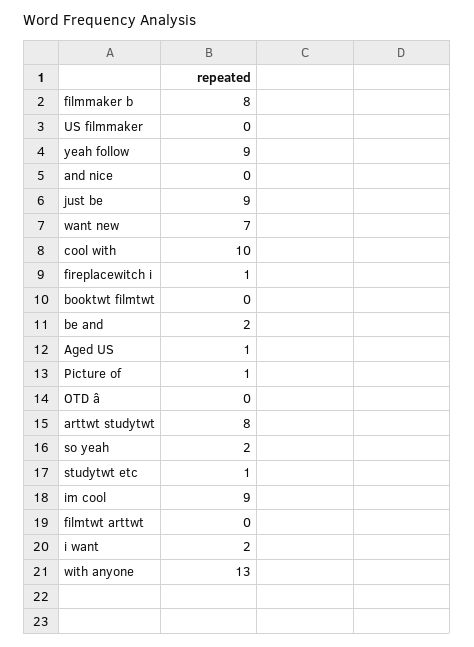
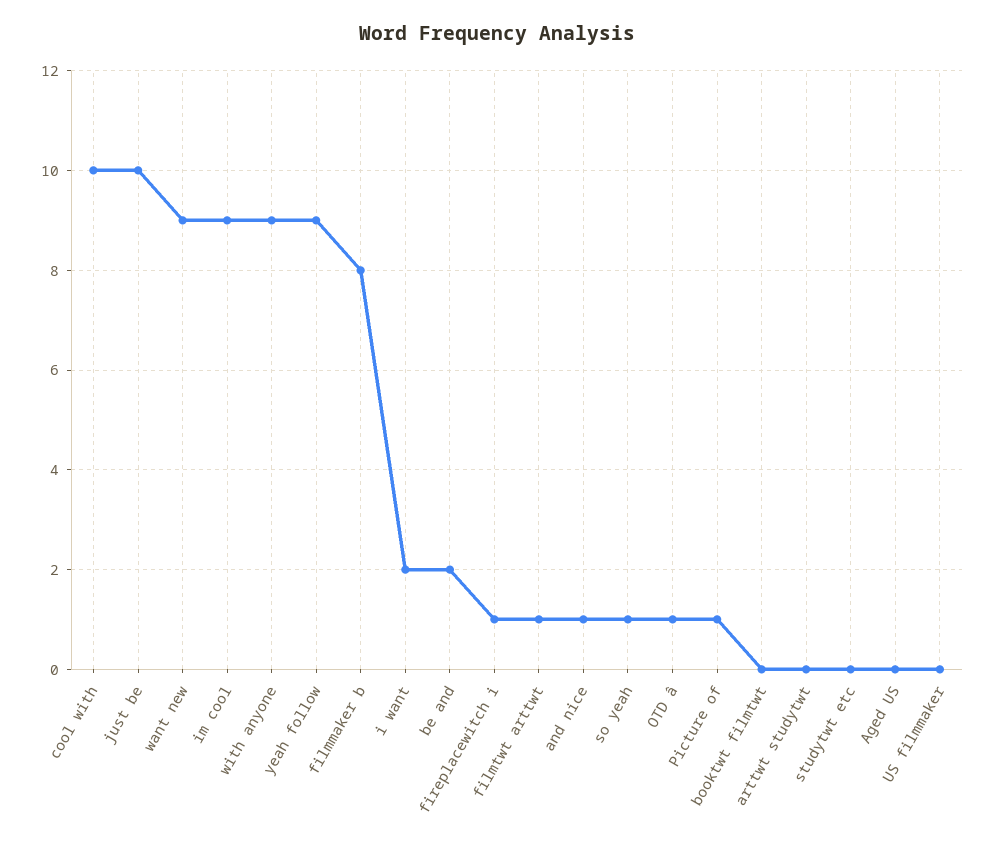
and nice: 0 -> 1
just be: 9 -> 10
want new: 7 -> 9
Aged US: 1 -> 0
OTD â: 0 -> 1
arttwt studytwt: 8 -> 0
so yeah: 2 -> 1
studytwt etc: 1 -> 0
filmtwt arttwt: 0 -> 1
with anyone: 13 -> 9

